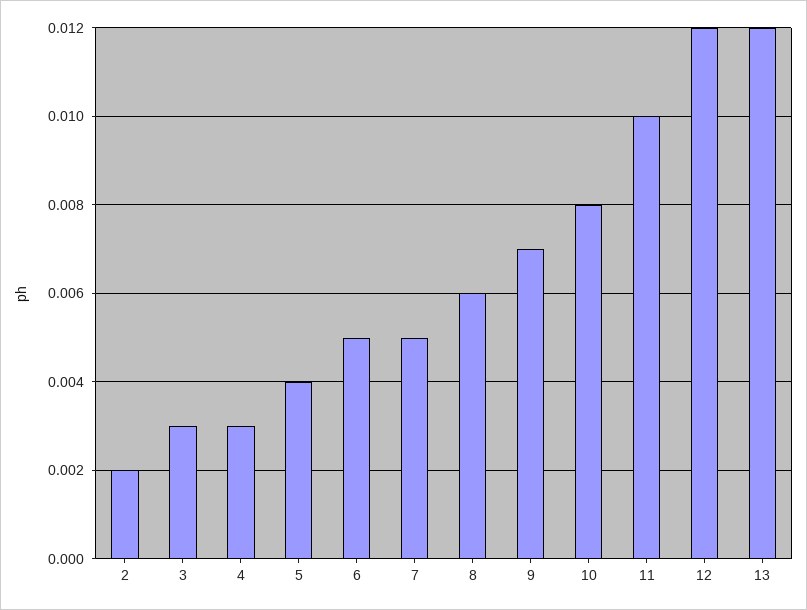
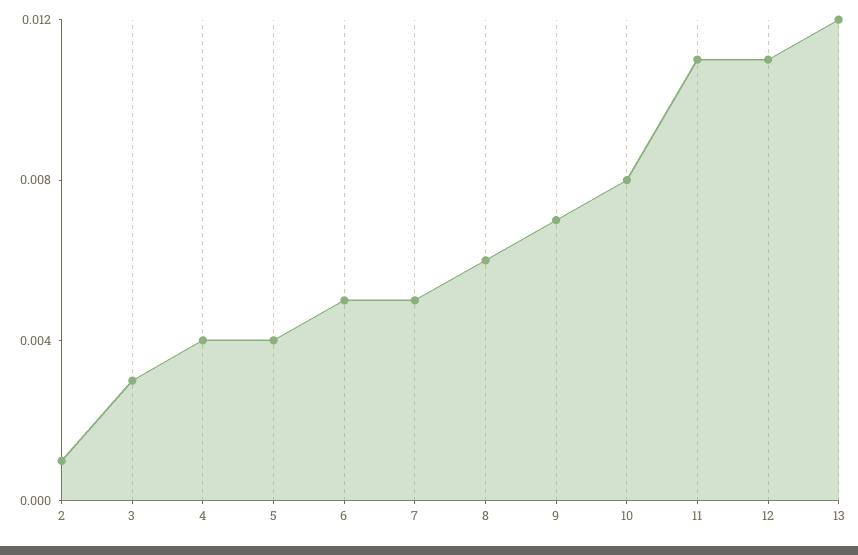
2: 0.002 -> 0.001
4: 0.003 -> 0.004
11: 0.01 -> 0.011
12: 0.012 -> 0.011

